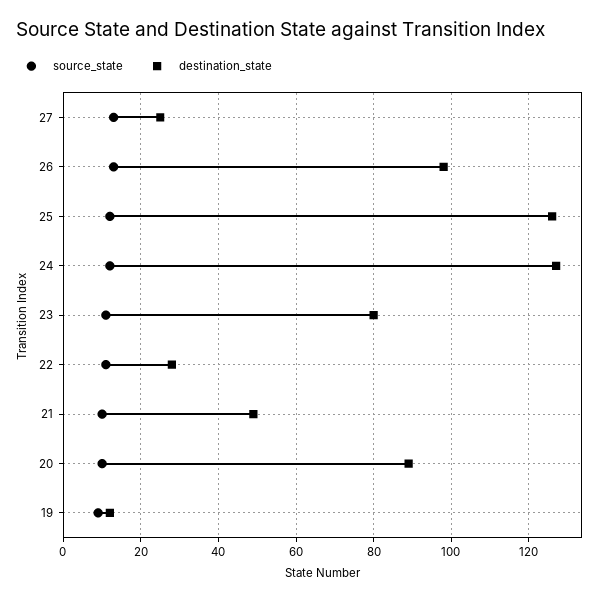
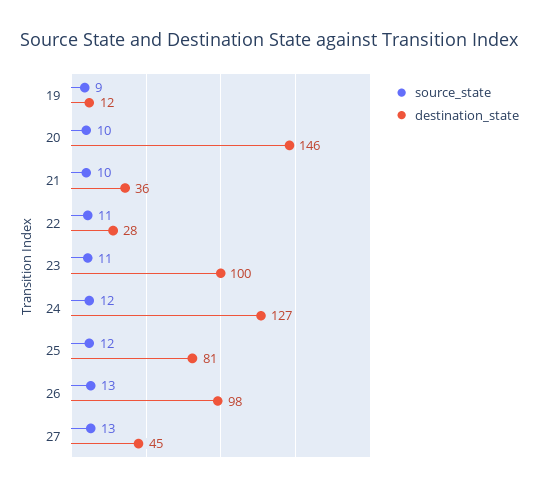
destination_state, 27: 25 -> 45
destination_state, 25: 125 -> 81
destination_state, 23: 80 -> 100
destination_state, 21: 50 -> 36
destination_state, 20: 90 -> 146

